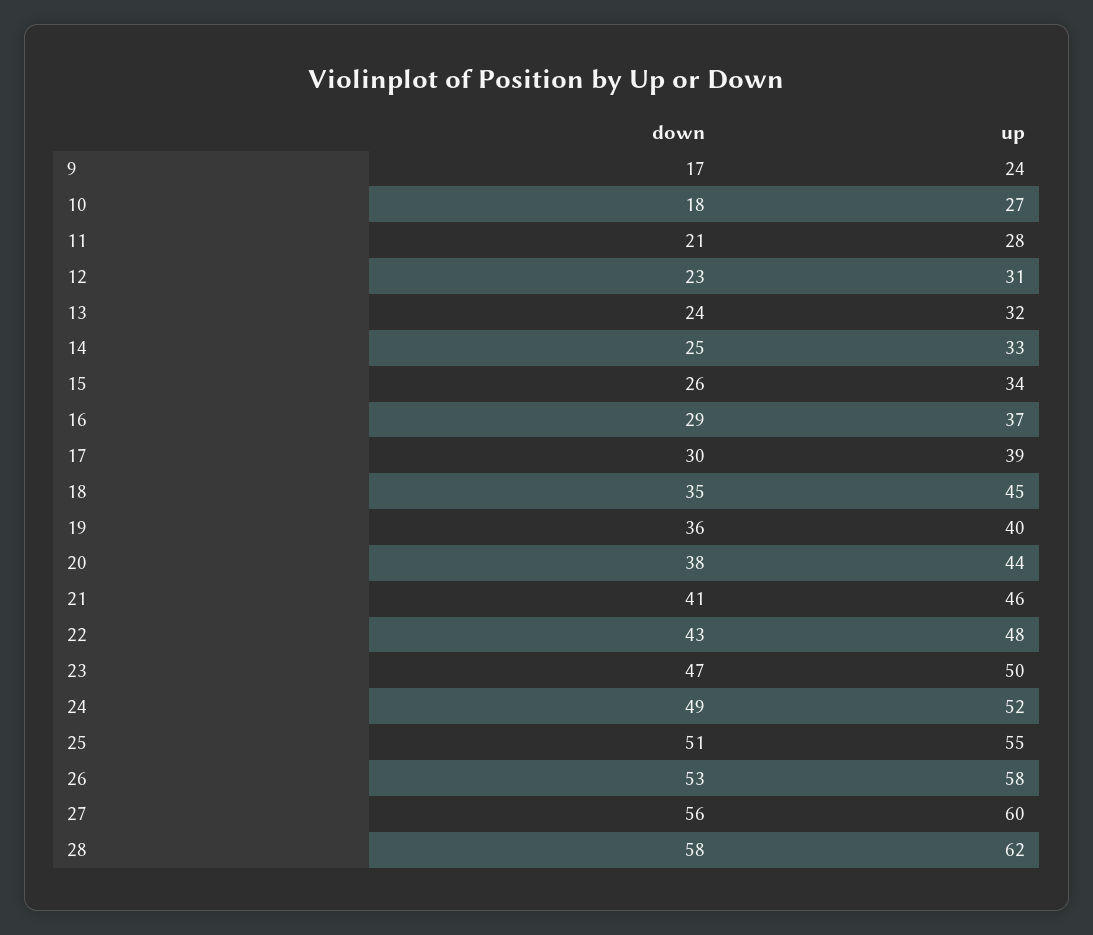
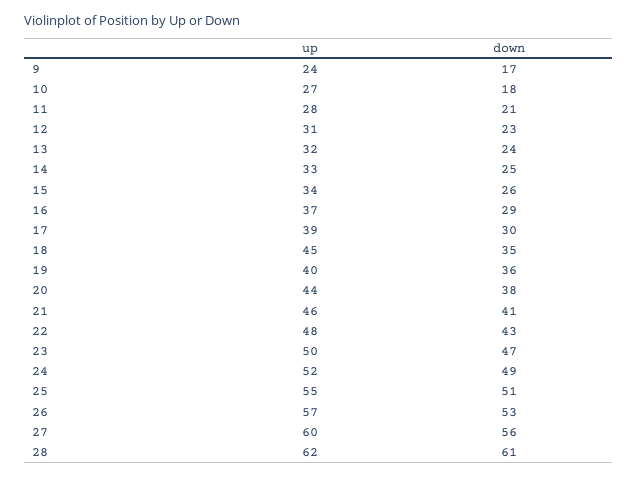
up, 26: 58 -> 57
down, 28: 58 -> 61

